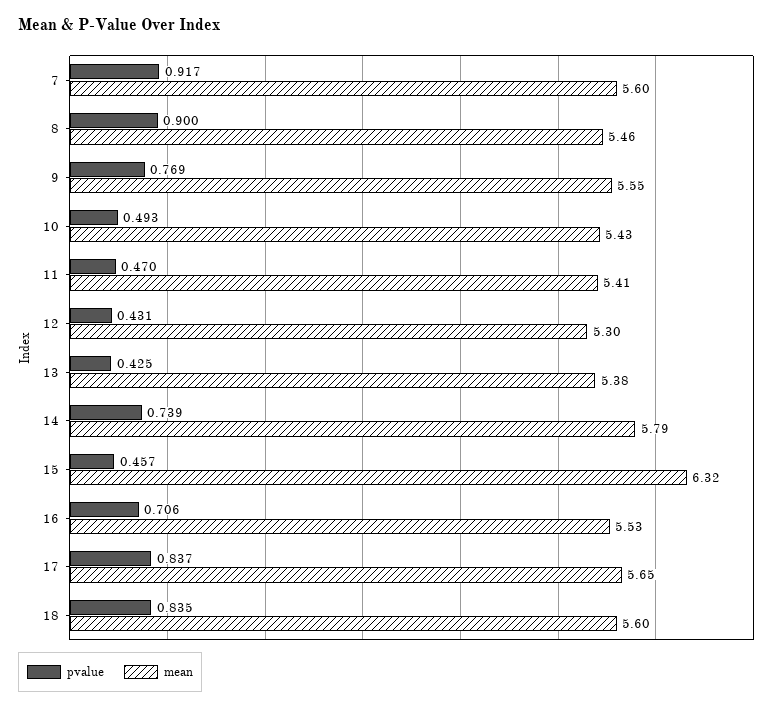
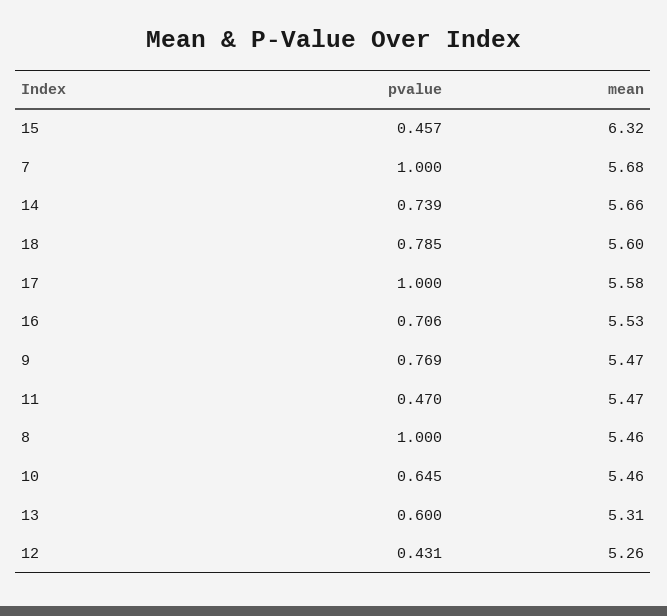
pvalue, 7: 0.917 -> 1
mean, 7: 5.6 -> 5.68
pvalue, 8: 0.9 -> 1
mean, 9: 5.55 -> 5.47
pvalue, 10: 0.493 -> 0.645
mean, 10: 5.43 -> 5.46
mean, 11: 5.41 -> 5.47
mean, 12: 5.3 -> 5.26
pvalue, 13: 0.425 -> 0.6
mean, 13: 5.38 -> 5.31
mean, 14: 5.79 -> 5.66
pvalue, 17: 0.837 -> 1
mean, 17: 5.65 -> 5.58
pvalue, 18: 0.835 -> 0.785

